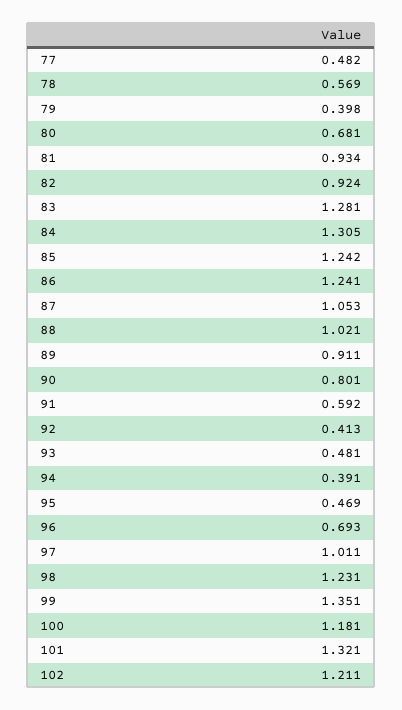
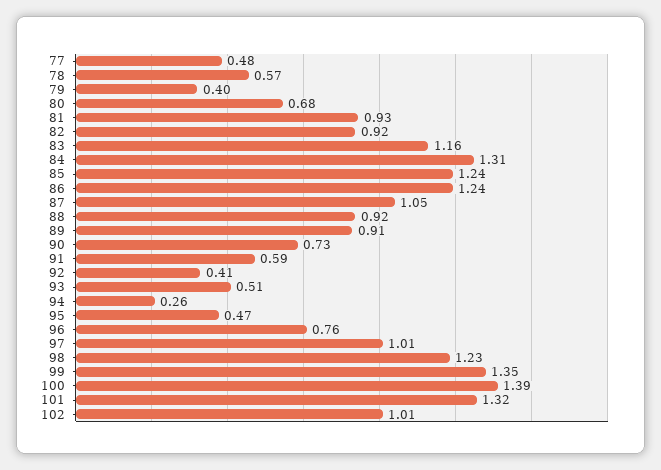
83: 1.281 -> 1.16
88: 1.021 -> 0.92
90: 0.801 -> 0.73
93: 0.481 -> 0.51
94: 0.391 -> 0.26
96: 0.693 -> 0.76
100: 1.181 -> 1.39
102: 1.211 -> 1.01

